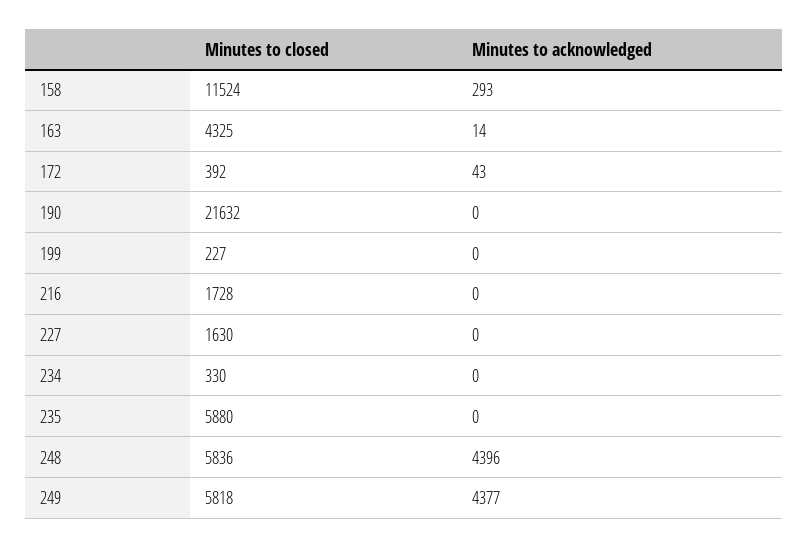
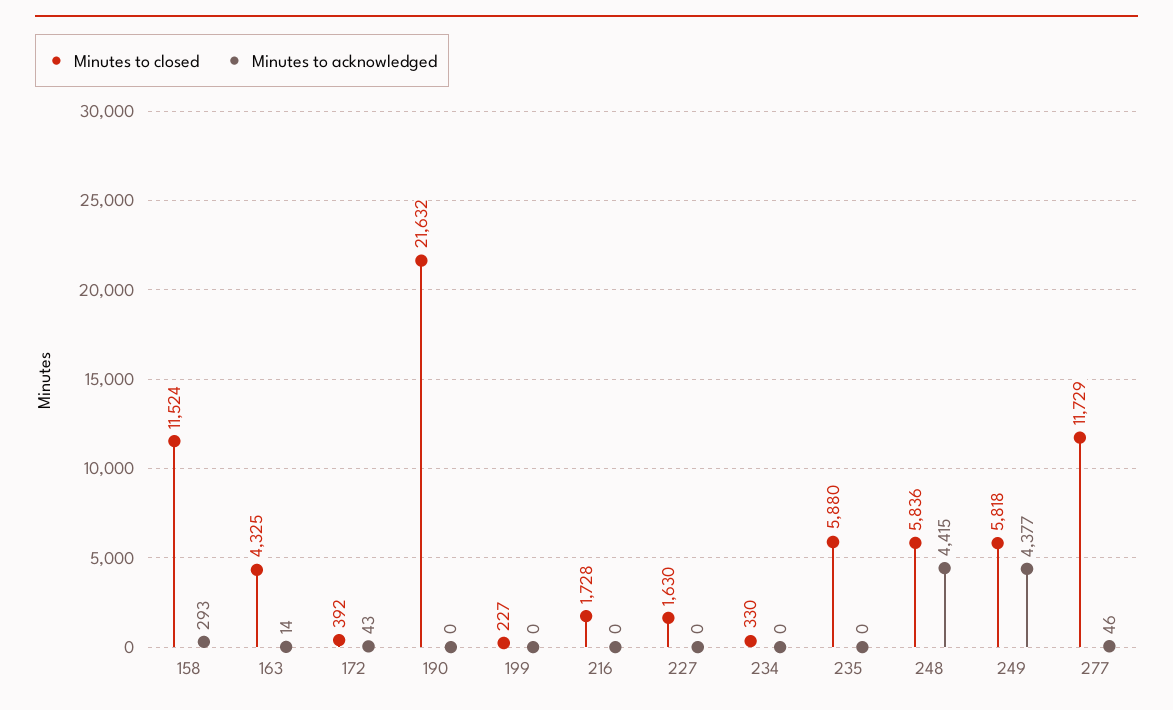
Minutes to acknowledged, 248: 4396 -> 4415
Minutes to closed, 277: none -> 11729
Minutes to acknowledged, 277: none -> 46

